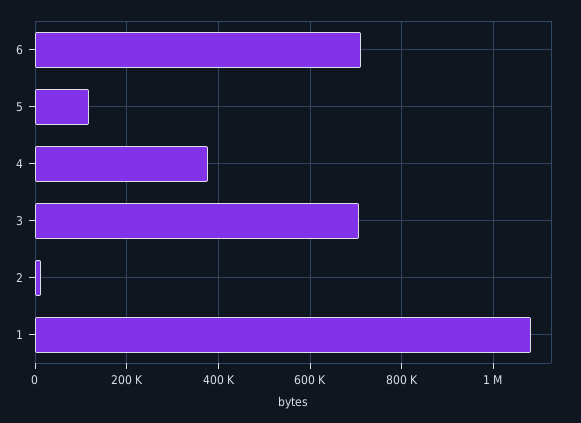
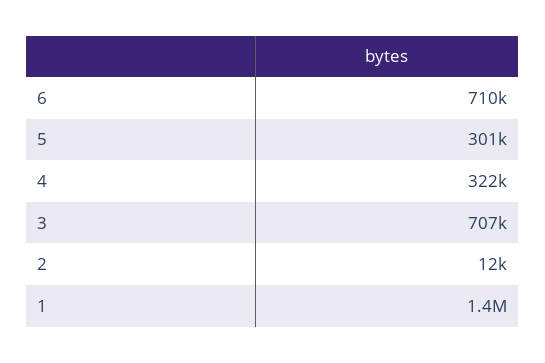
5: 120000 -> 301000
4: 380000 -> 322000
1: 1080000 -> 1400000

